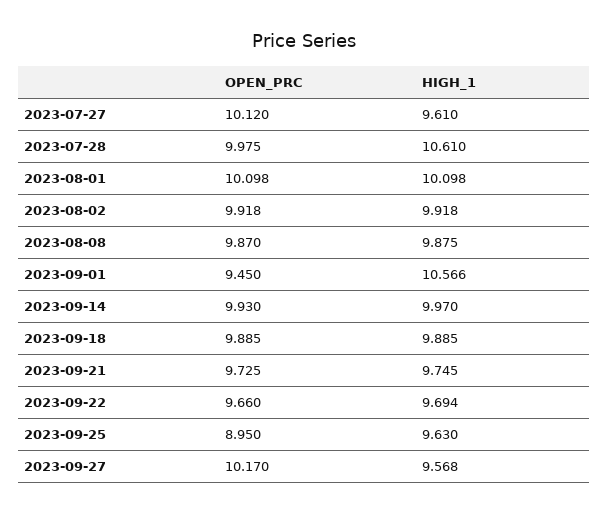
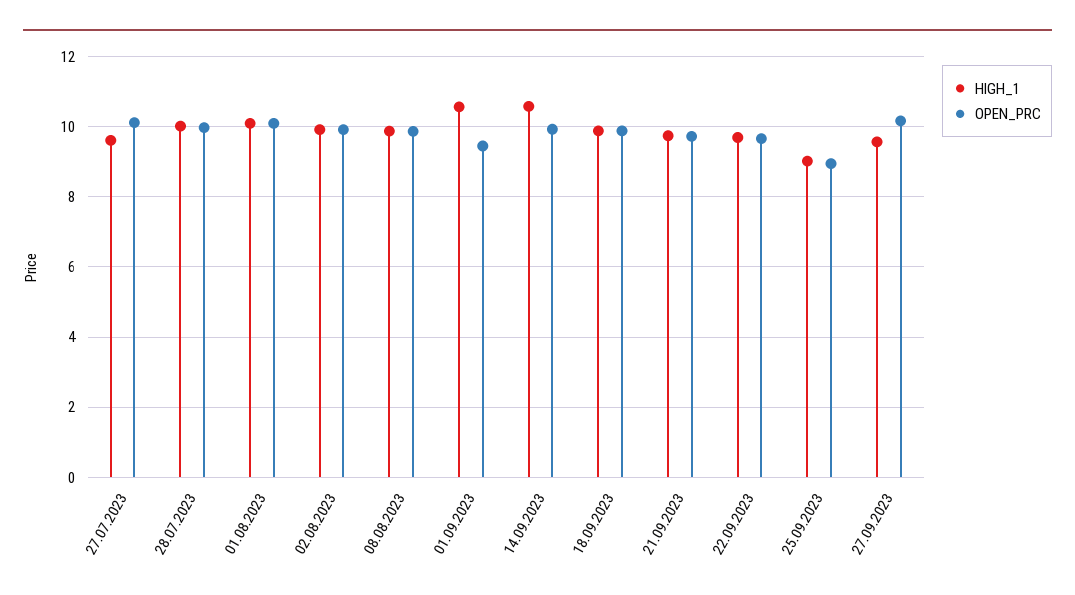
HIGH_1, 2023-07-28: 10.61 -> 10
HIGH_1, 2023-09-14: 9.97 -> 10.6
HIGH_1, 2023-09-25: 9.63 -> 9

